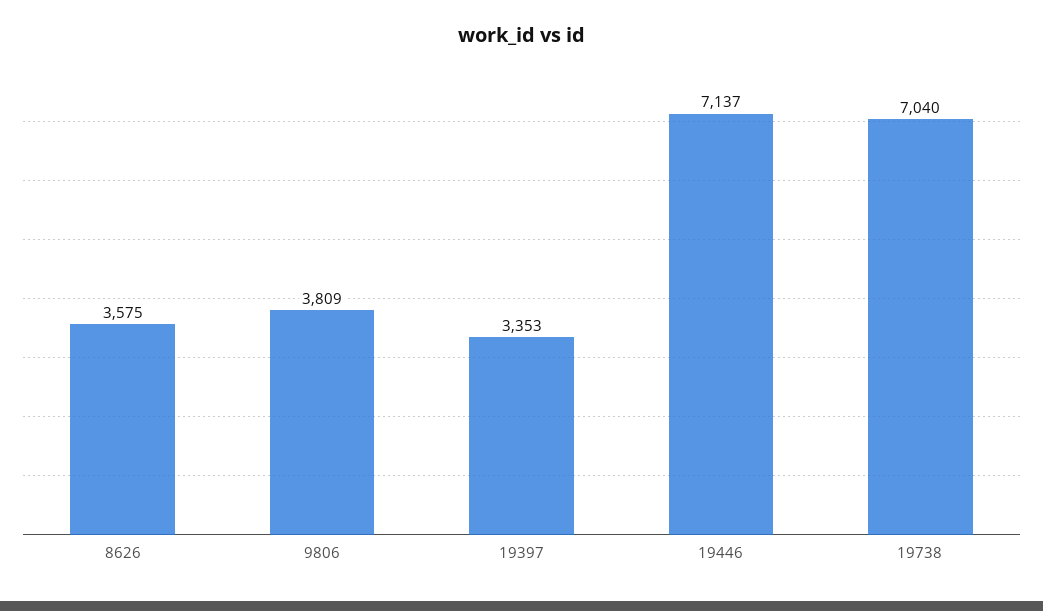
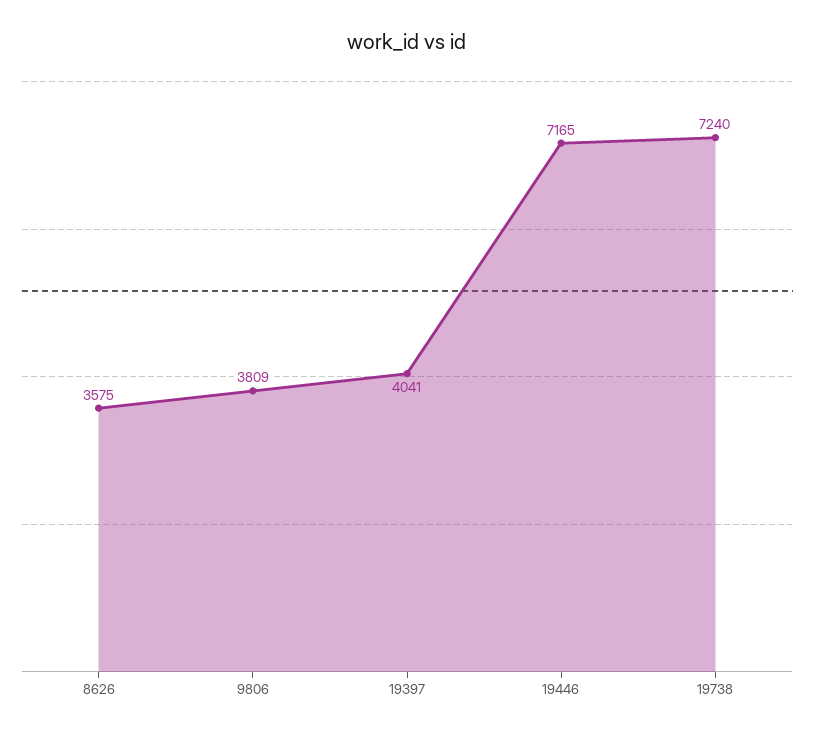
19397: 3353 -> 4041
19446: 7137 -> 7165
19738: 7040 -> 7240

